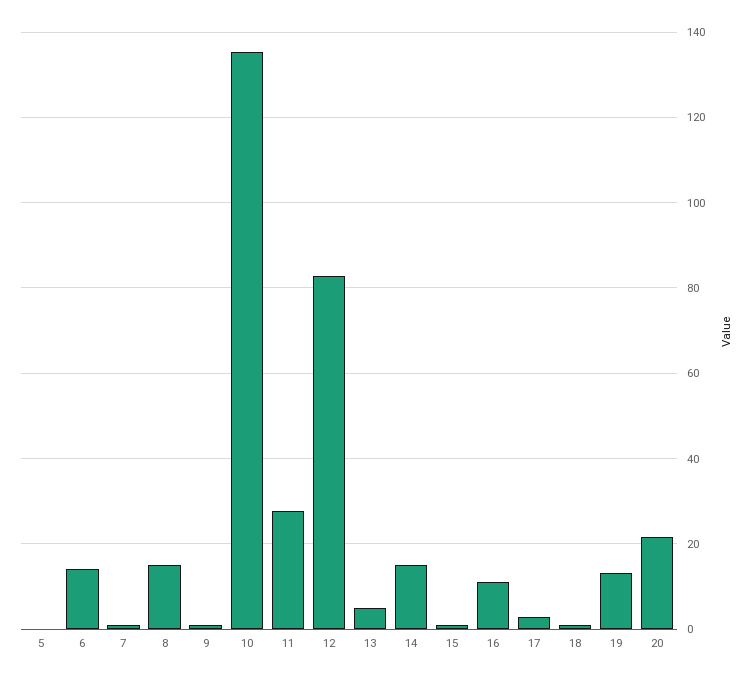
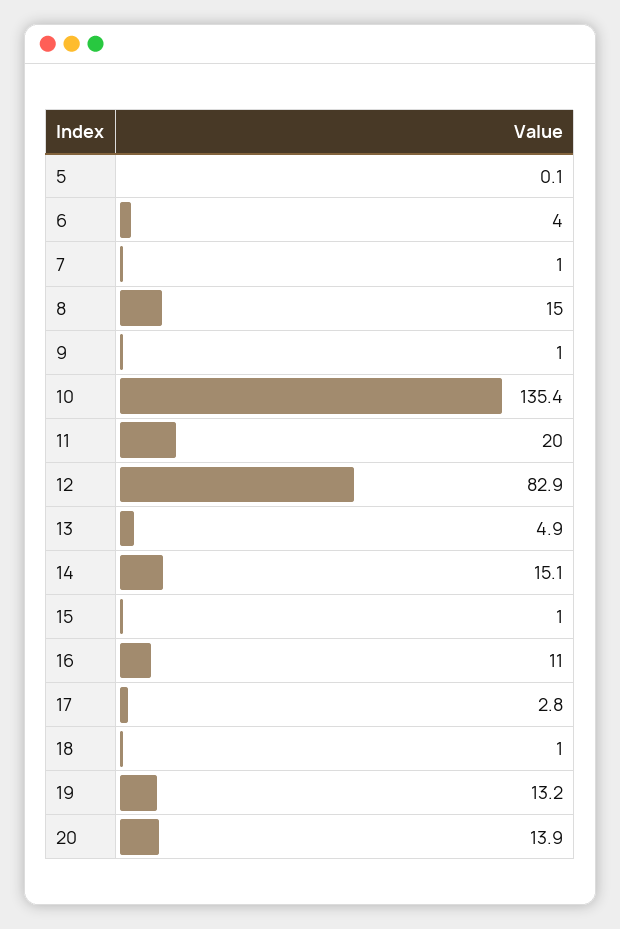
6: 14 -> 4
11: 28 -> 20
20: 22 -> 13.9

